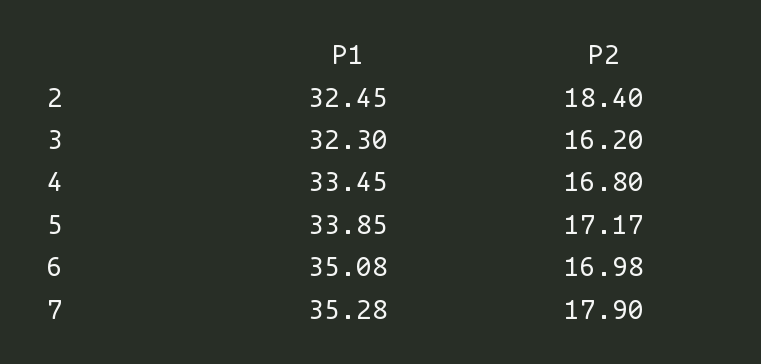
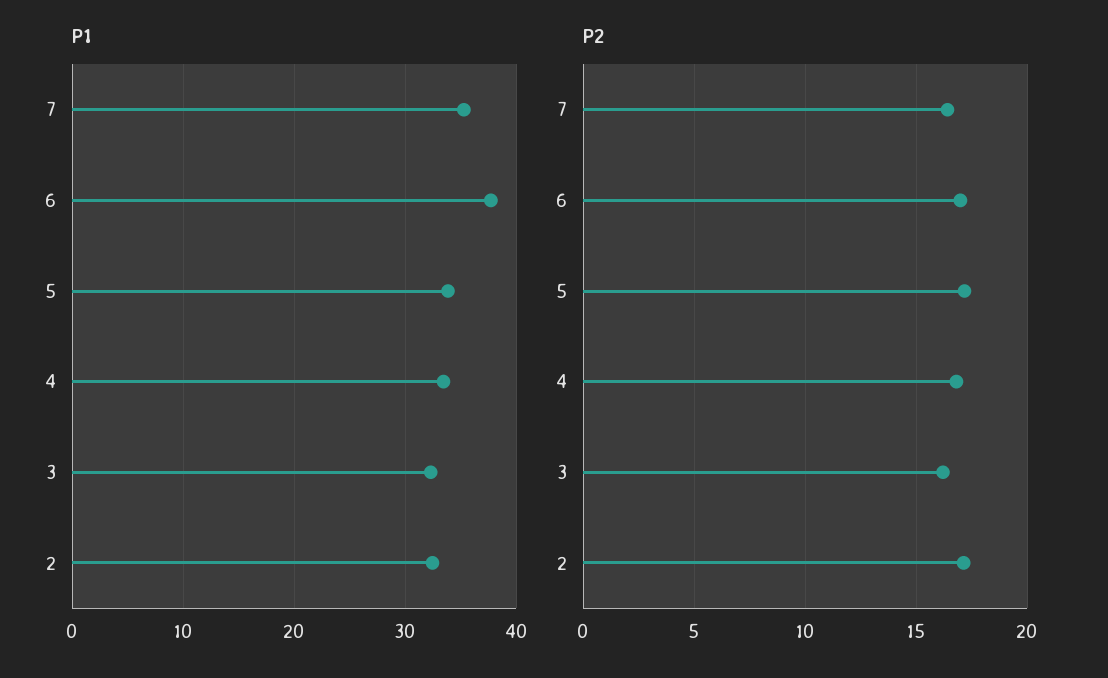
P2, 2: 18.4 -> 17
P1, 6: 35.08 -> 38
P2, 7: 17.9 -> 16.5

